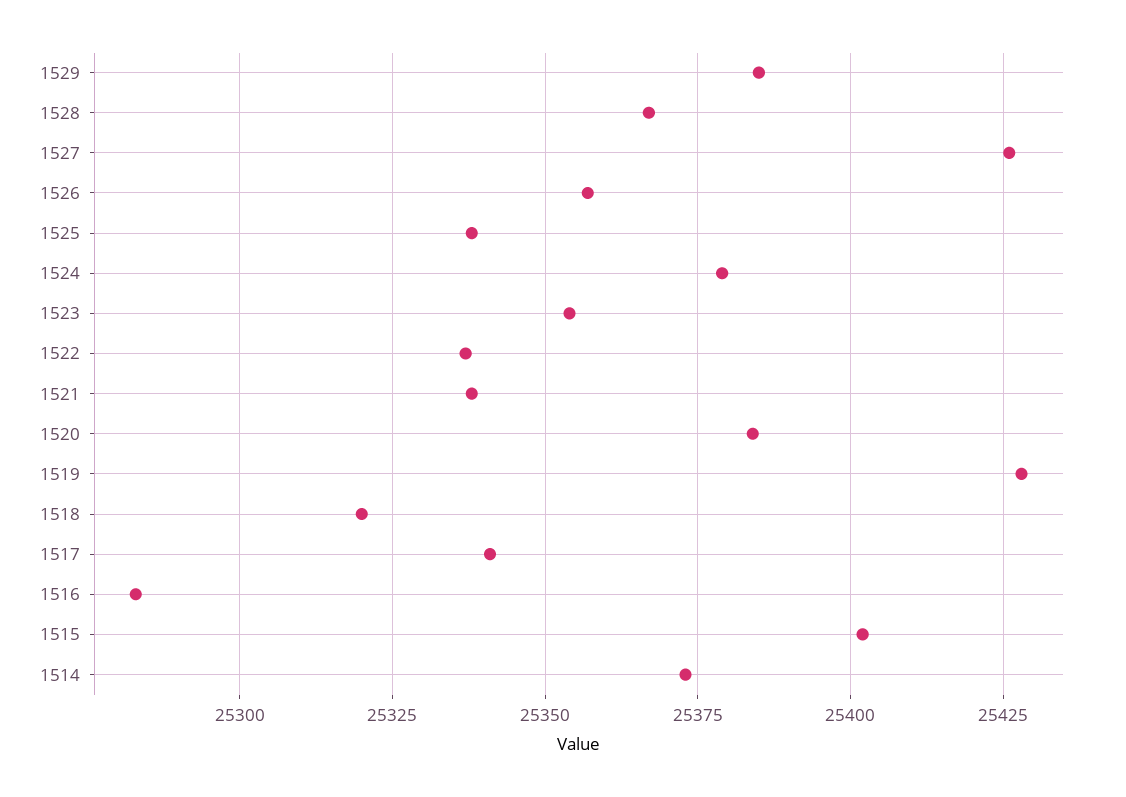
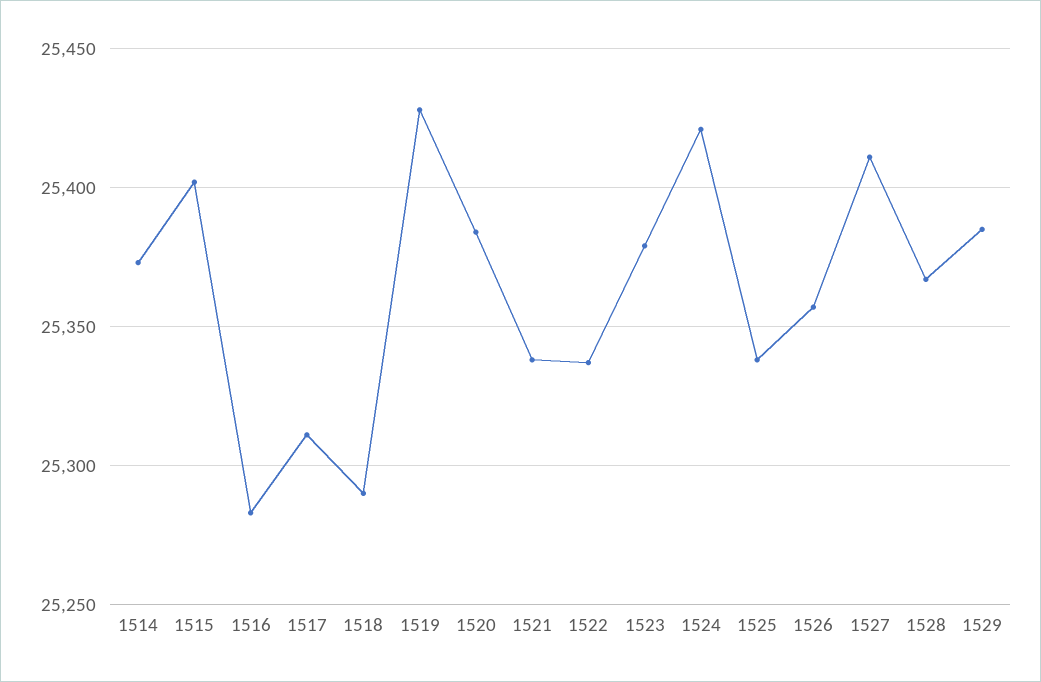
1527: 25425 -> 25410
1524: 25380 -> 25420
1523: 25355 -> 25380
1518: 25320 -> 25290
1517: 25340 -> 25310

